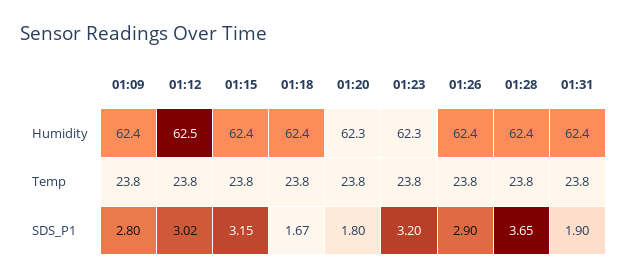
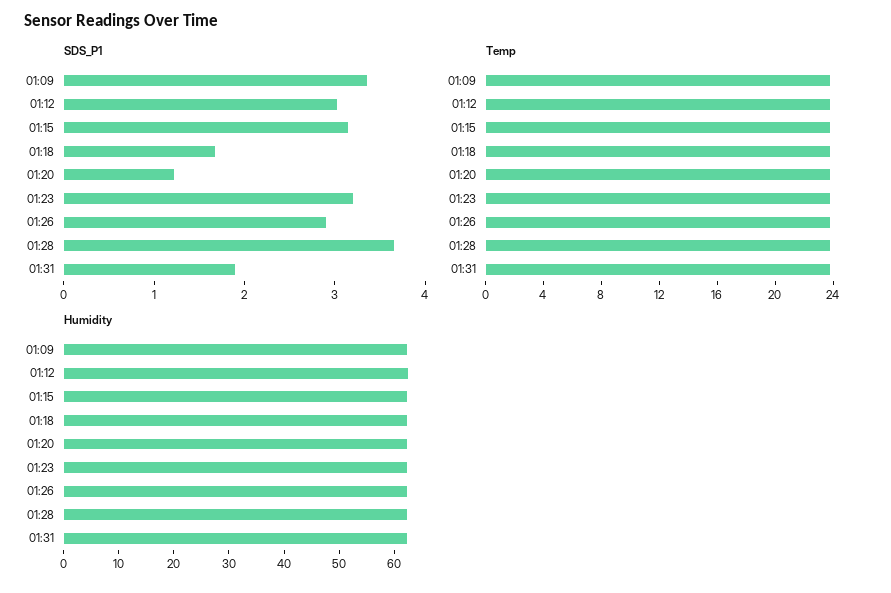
SDS_P1, 01:09: 2.8 -> 3.4
SDS_P1, 01:20: 1.8 -> 1.2

